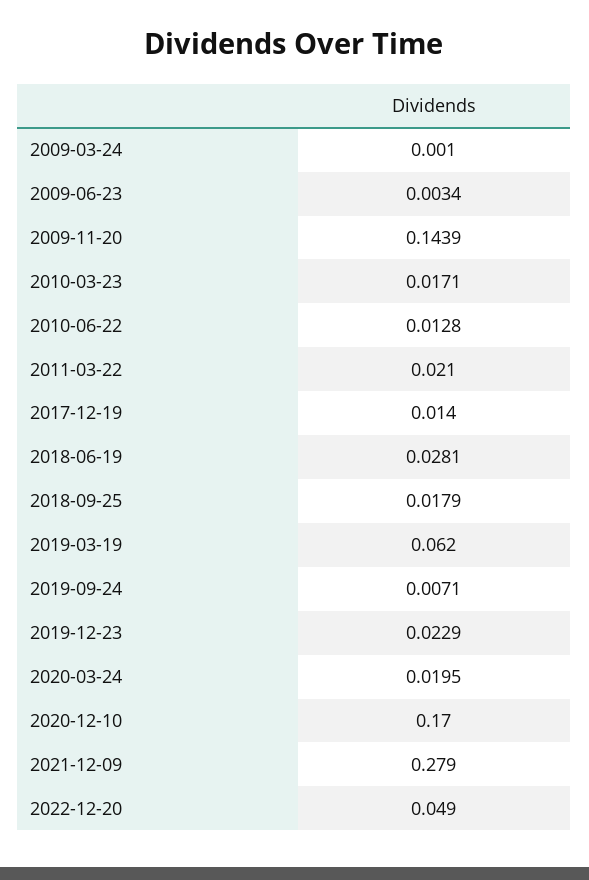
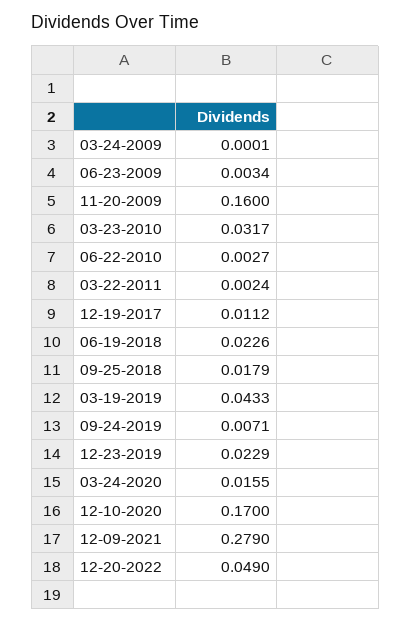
2009-03-24: 0.001 -> 0.0001
2009-11-20: 0.1439 -> 0.16
2010-03-23: 0.0171 -> 0.0317
2010-06-22: 0.0128 -> 0.0027
2011-03-22: 0.021 -> 0.0024
2017-12-19: 0.014 -> 0.0112
2018-06-19: 0.0281 -> 0.0226
2019-03-19: 0.062 -> 0.0433
2020-03-24: 0.0195 -> 0.0155

